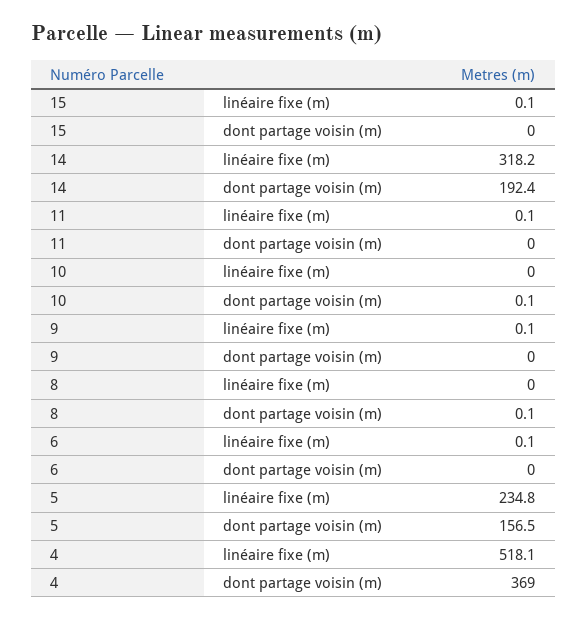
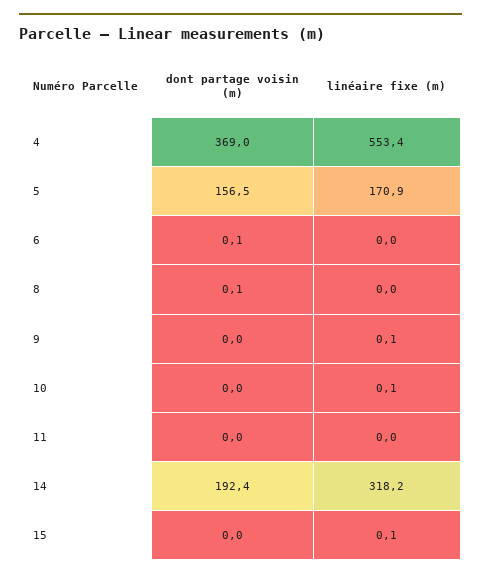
11, linéaire fixe (m): 0.1 -> 0
10, linéaire fixe (m): 0 -> 0.1
10, dont partage voisin (m): 0.1 -> 0
6, linéaire fixe (m): 0.1 -> 0
6, dont partage voisin (m): 0 -> 0.1
5, linéaire fixe (m): 234.8 -> 170.9
4, linéaire fixe (m): 518.1 -> 553.4

